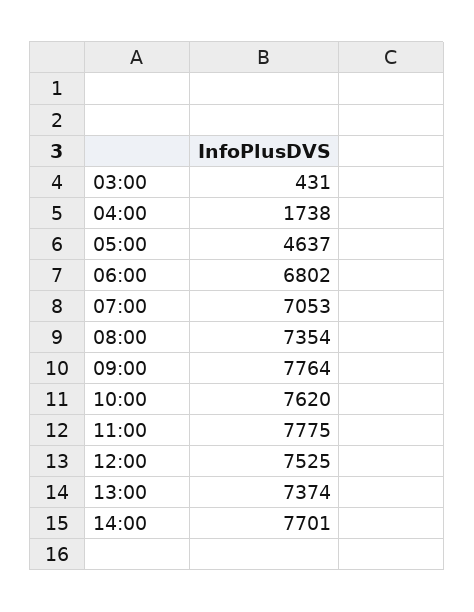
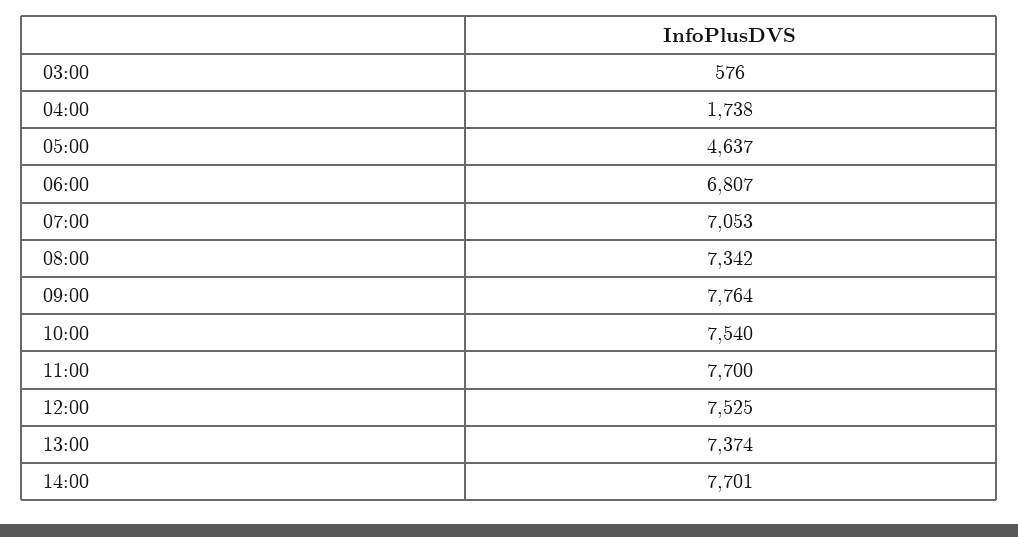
03:00: 431 -> 576
06:00: 6802 -> 6807
08:00: 7354 -> 7342
10:00: 7620 -> 7540
11:00: 7775 -> 7700

